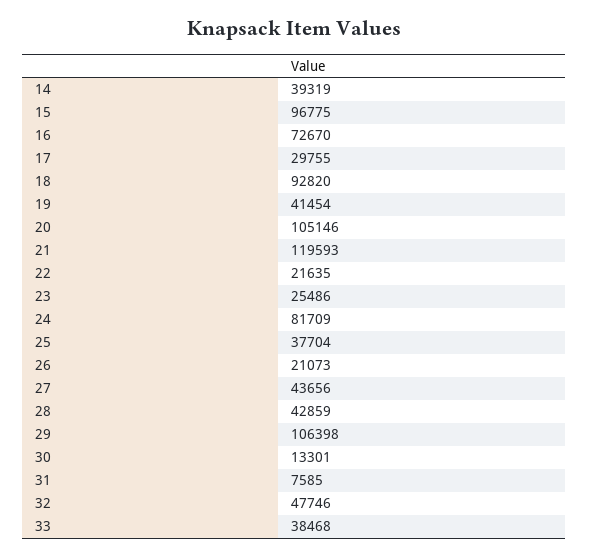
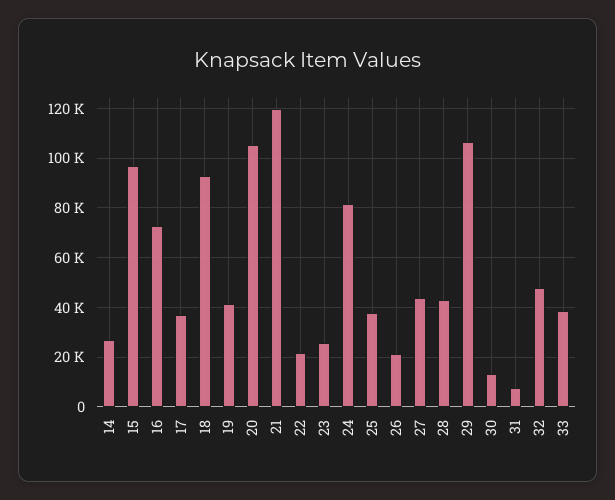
14: 39319 -> 27500
17: 29755 -> 37500

